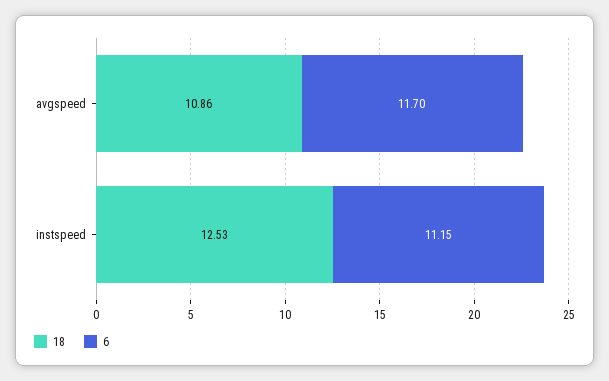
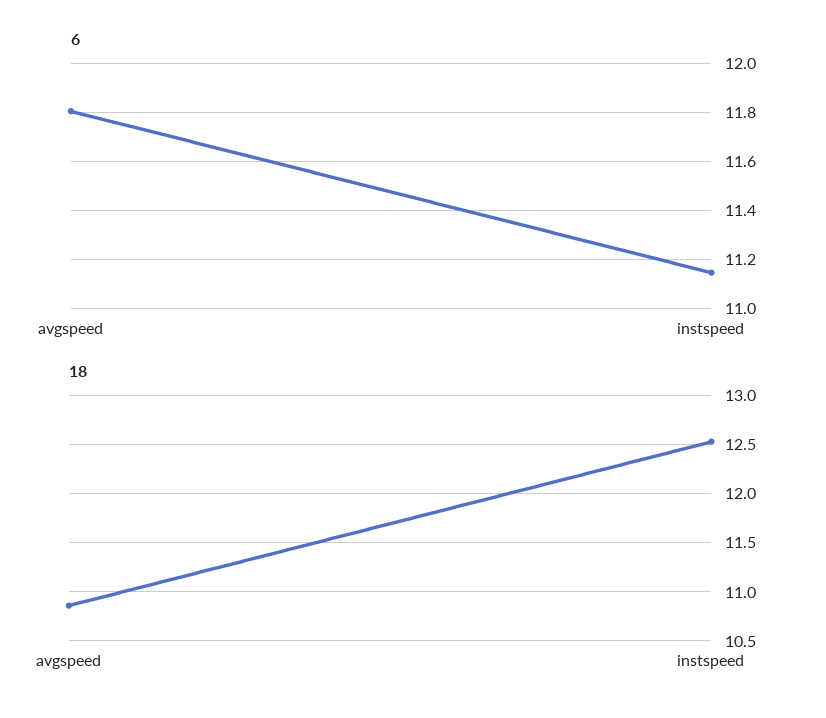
6, avgspeed: 11.7 -> 11.8

